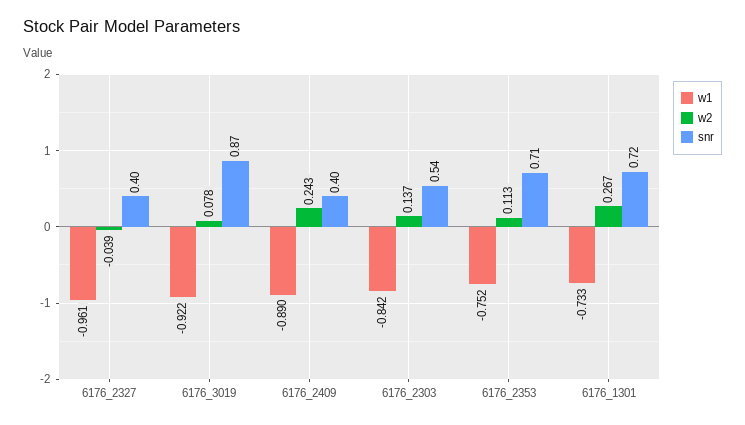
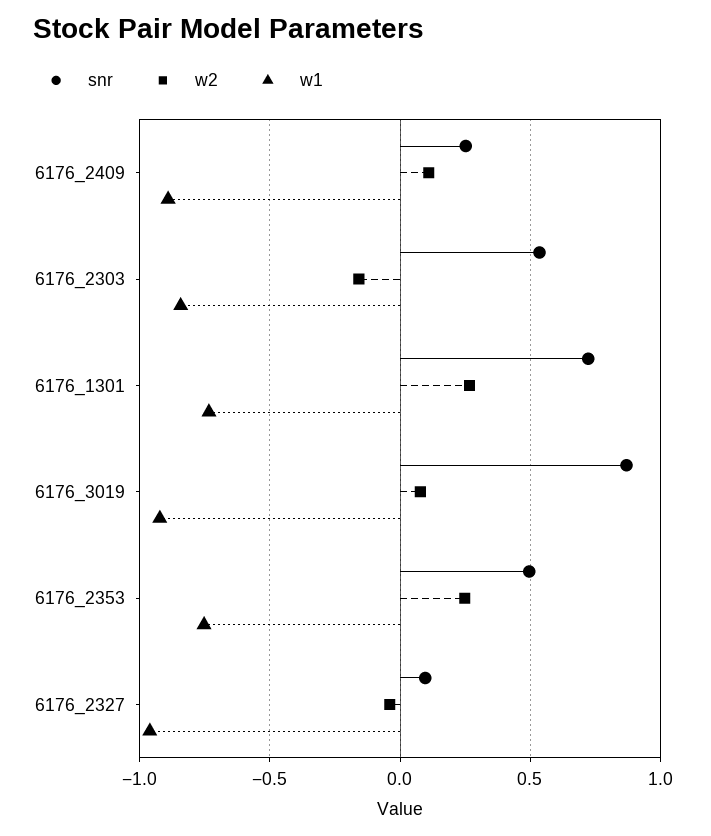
snr, 6176_2327: 0.4 -> 0.1
w2, 6176_2409: 0.243 -> 0.1
snr, 6176_2409: 0.4 -> 0.25
w2, 6176_2303: 0.137 -> -0.15
w2, 6176_2353: 0.113 -> 0.25
snr, 6176_2353: 0.71 -> 0.5

